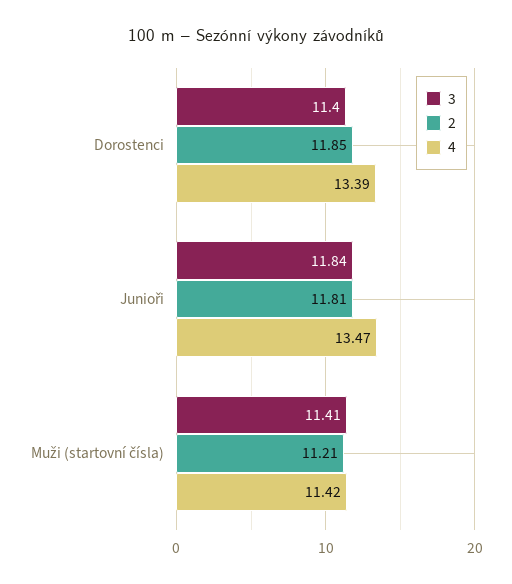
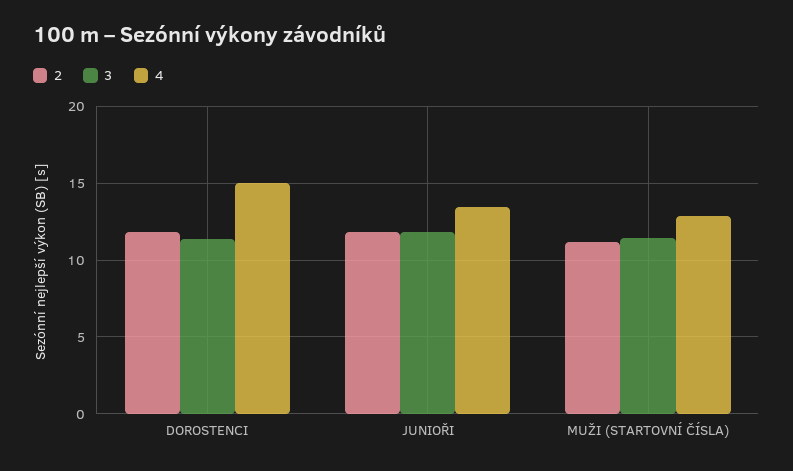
4, Dorostenci: 13.39 -> 15
4, Muži (startovní čísla): 11.42 -> 13

